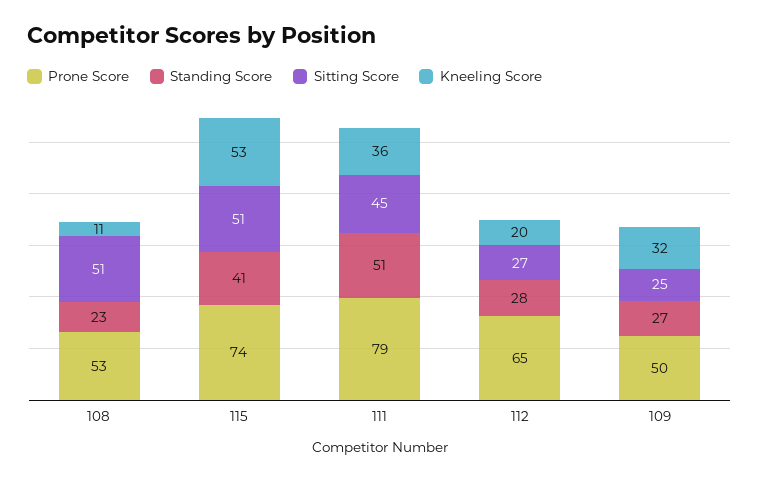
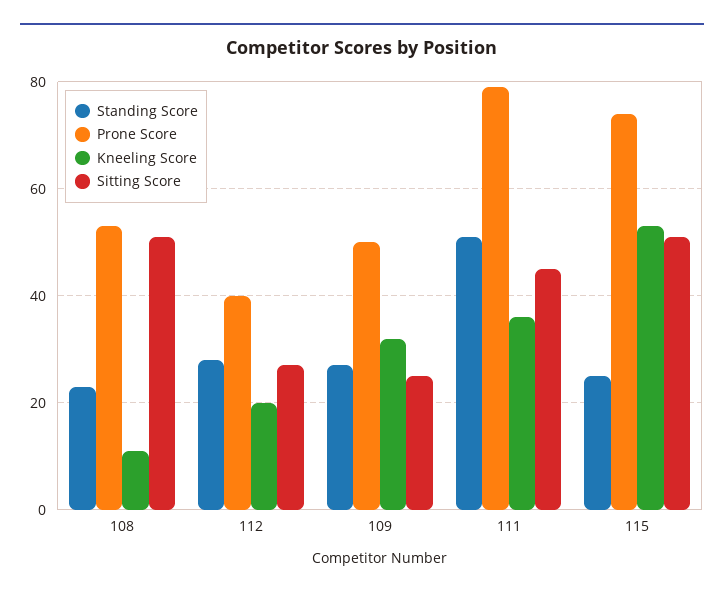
Standing Score, 115: 41 -> 25
Prone Score, 112: 65 -> 40

